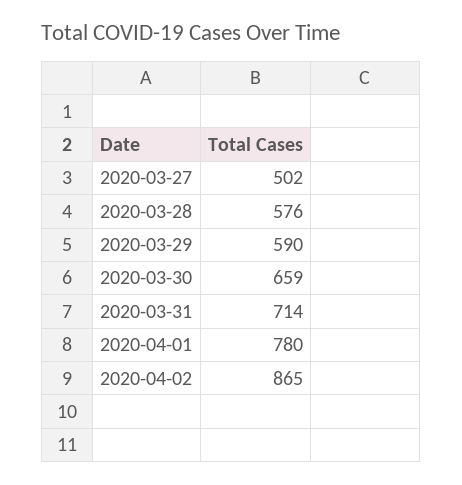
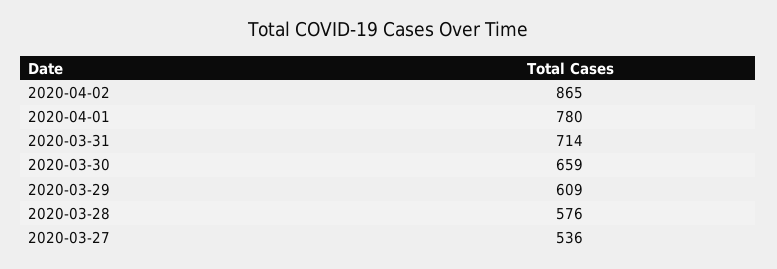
2020-03-27: 502 -> 536
2020-03-29: 590 -> 609

